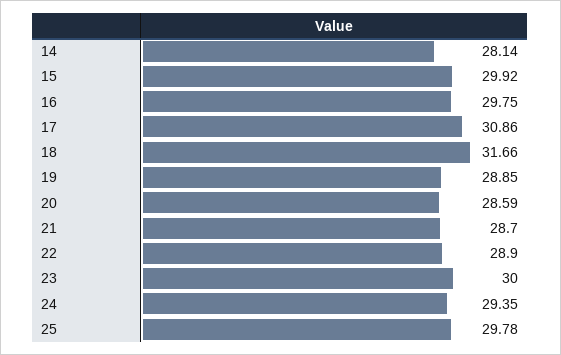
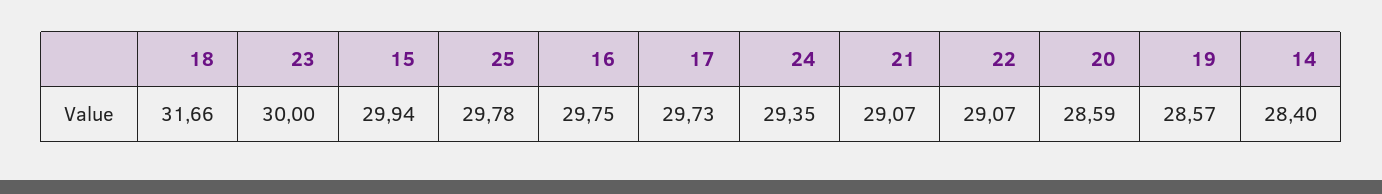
14: 28.14 -> 28.4
15: 29.92 -> 29.94
17: 30.86 -> 29.73
19: 28.85 -> 28.57
21: 28.7 -> 29.07
22: 28.9 -> 29.07

